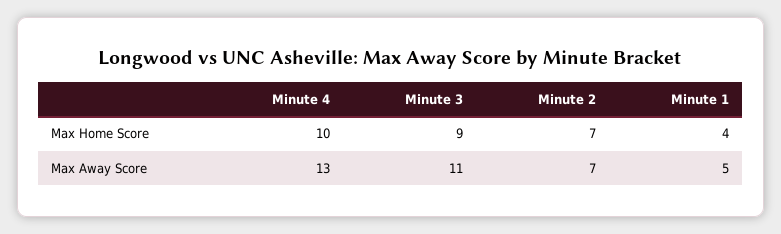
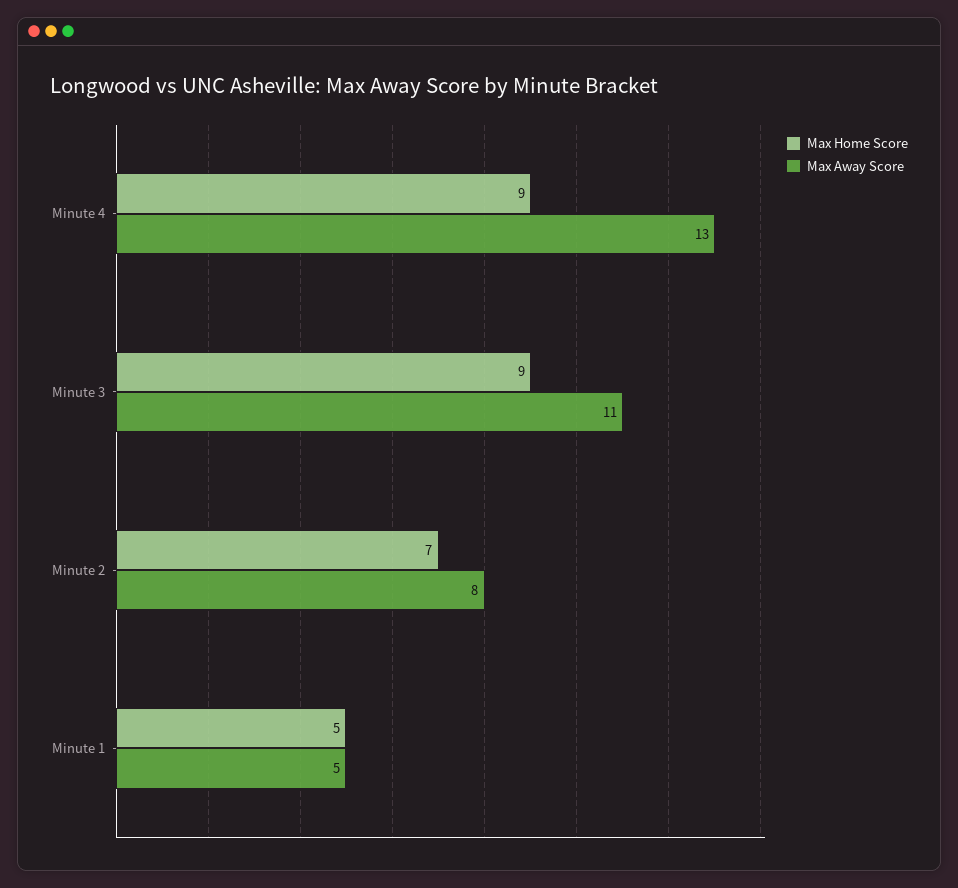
Max Home Score, Minute 4: 10 -> 9
Max Home Score, Minute 1: 4 -> 5
Max Away Score, Minute 2: 7 -> 8

